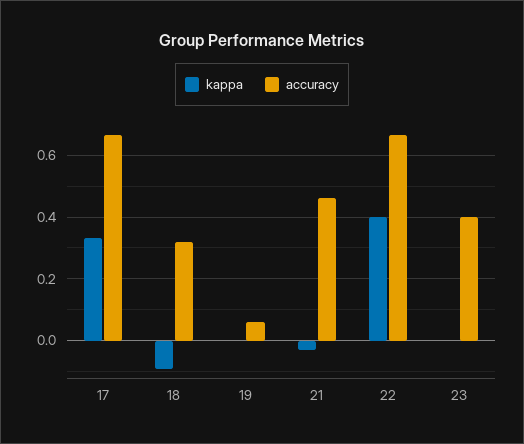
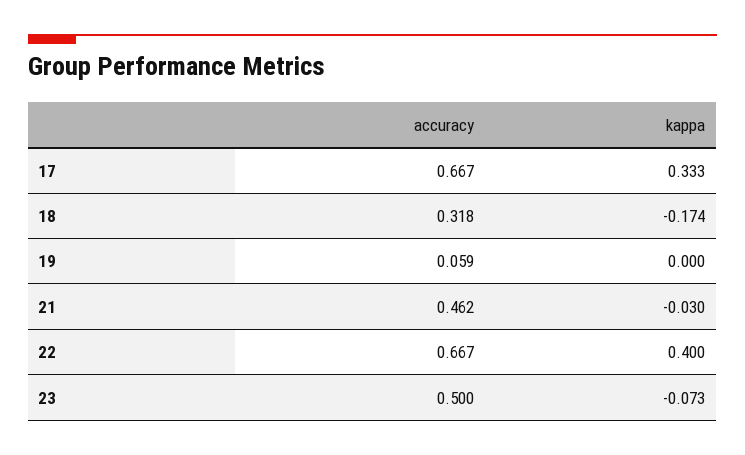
kappa, 18: -0.1 -> -0.174
kappa, 23: 0 -> -0.073
accuracy, 23: 0.4 -> 0.5

